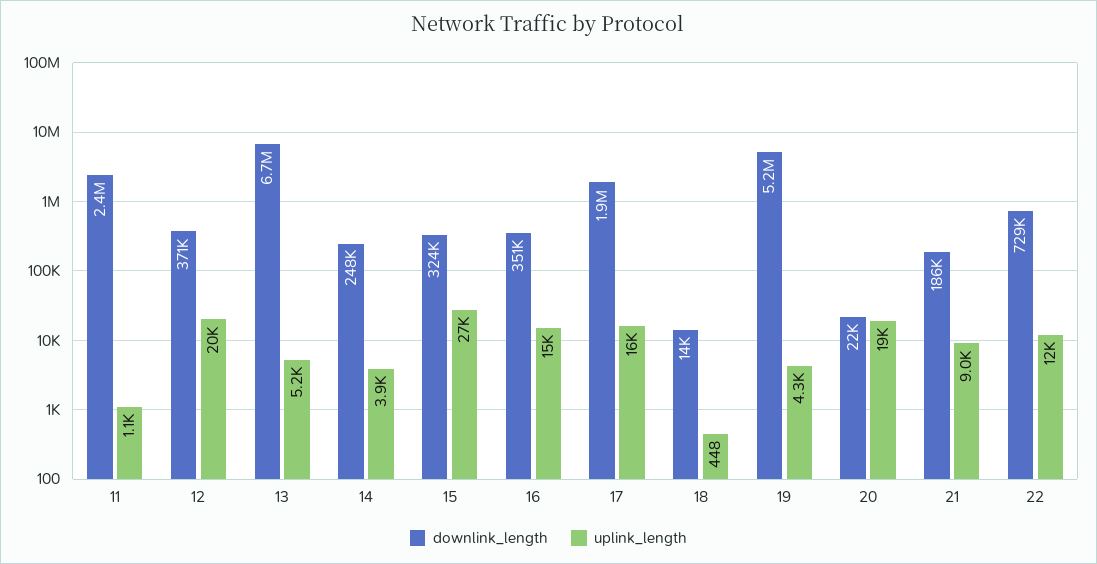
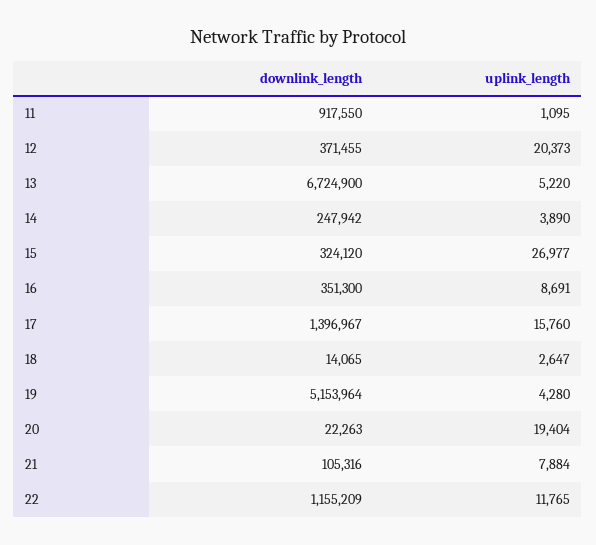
downlink_length, 11: 2400000 -> 917550
uplink_length, 16: 15000 -> 8691
downlink_length, 17: 1900000 -> 1396967
uplink_length, 18: 448 -> 2647
downlink_length, 21: 186000 -> 105316
uplink_length, 21: 9000 -> 7884
downlink_length, 22: 729000 -> 1155209

